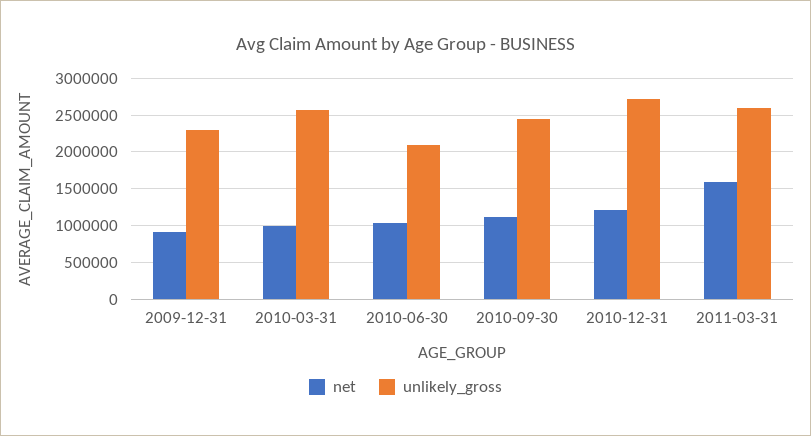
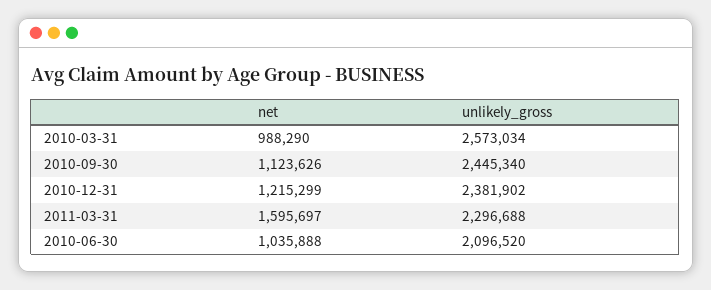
net, 2009-12-31: 900000 -> none
unlikely_gross, 2009-12-31: 2300000 -> none
unlikely_gross, 2010-12-31: 2700000 -> 2381902
unlikely_gross, 2011-03-31: 2600000 -> 2296688

